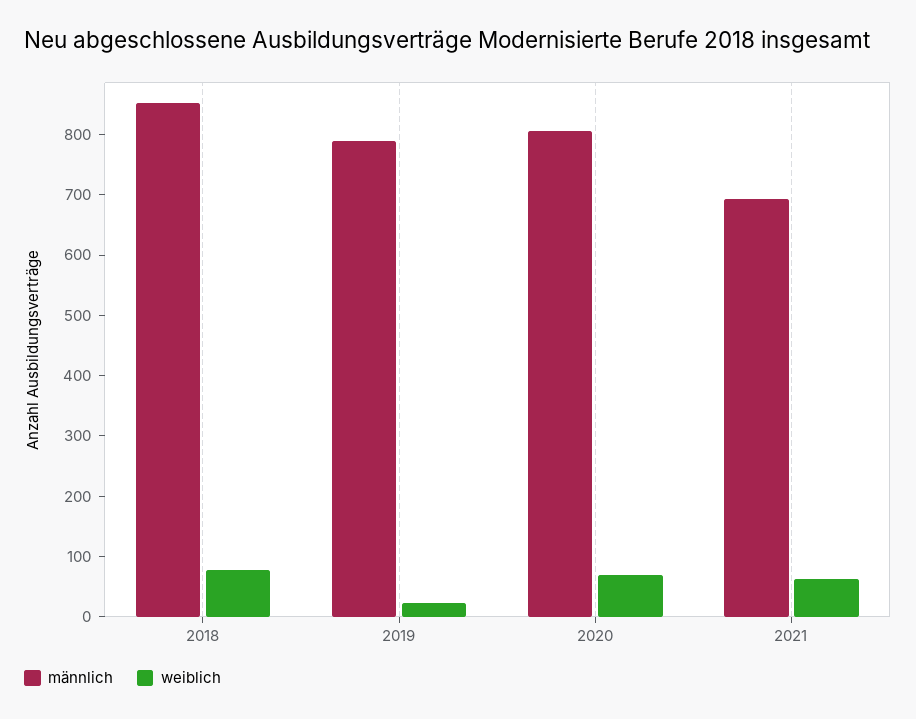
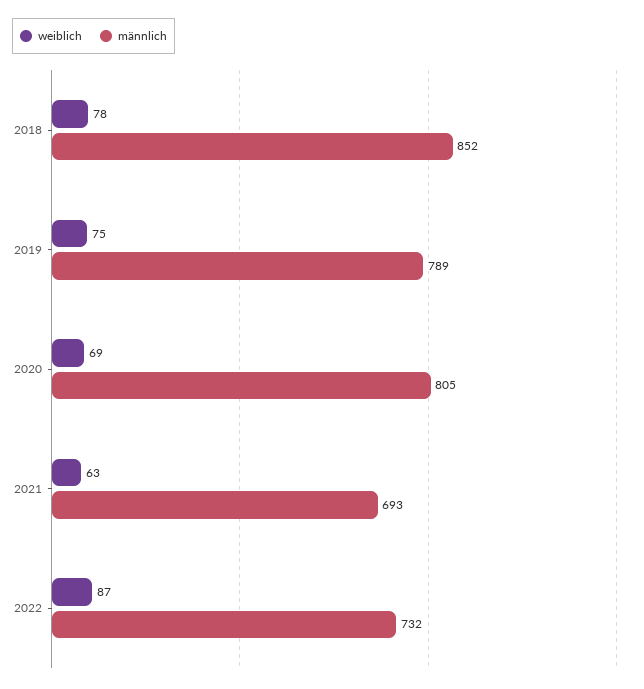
weiblich, 2019: 20 -> 75
weiblich, 2022: none -> 87
männlich, 2022: none -> 732

